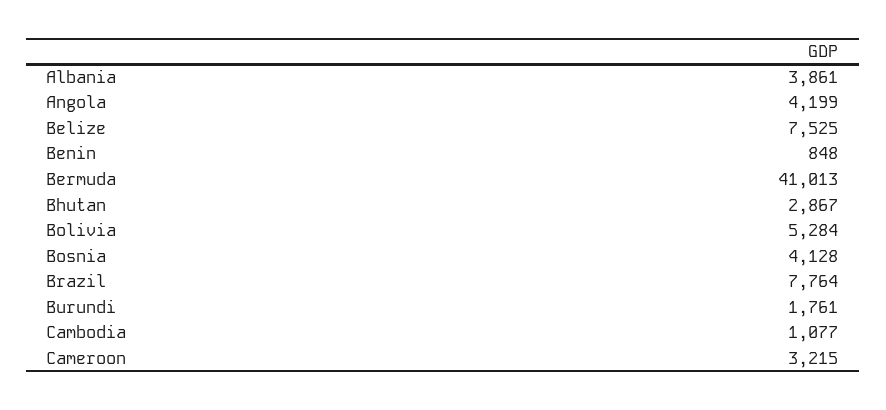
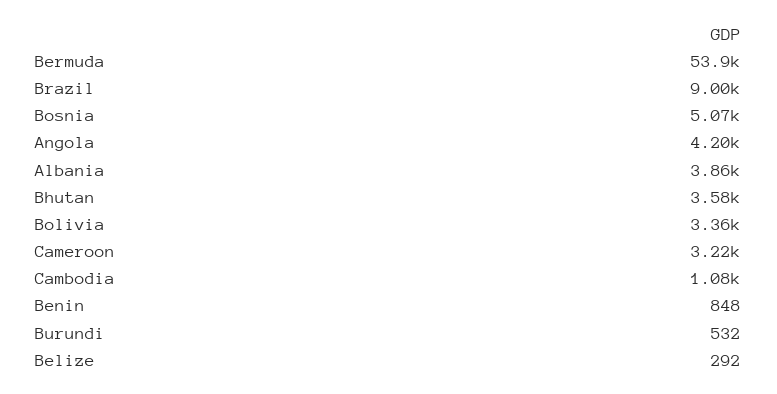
Belize: 7525 -> 292
Bermuda: 41013 -> 53900
Bhutan: 2867 -> 3580
Bolivia: 5284 -> 3360
Bosnia: 4128 -> 5070
Brazil: 7764 -> 9000
Burundi: 1761 -> 532

